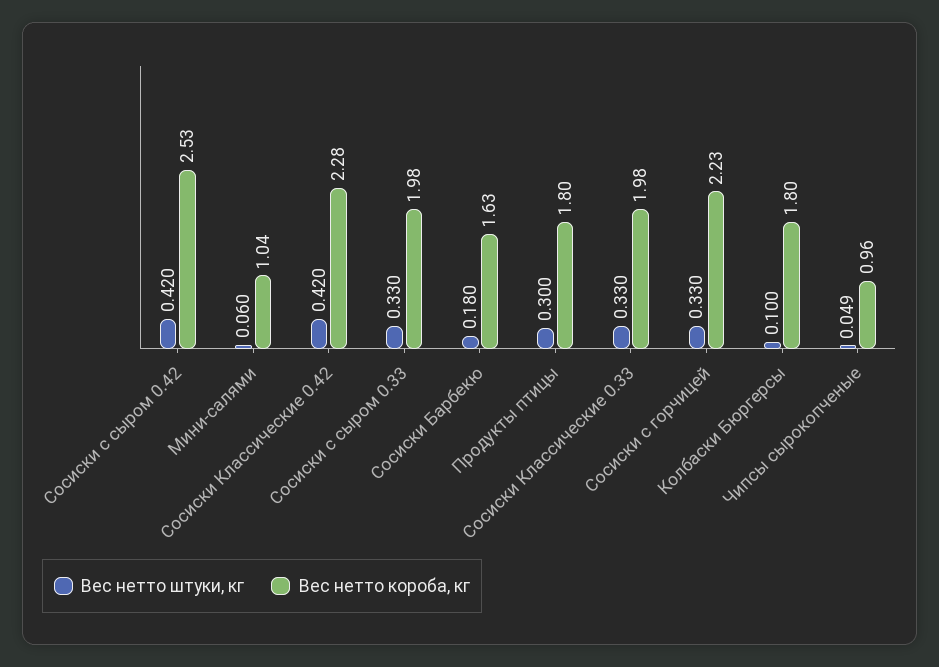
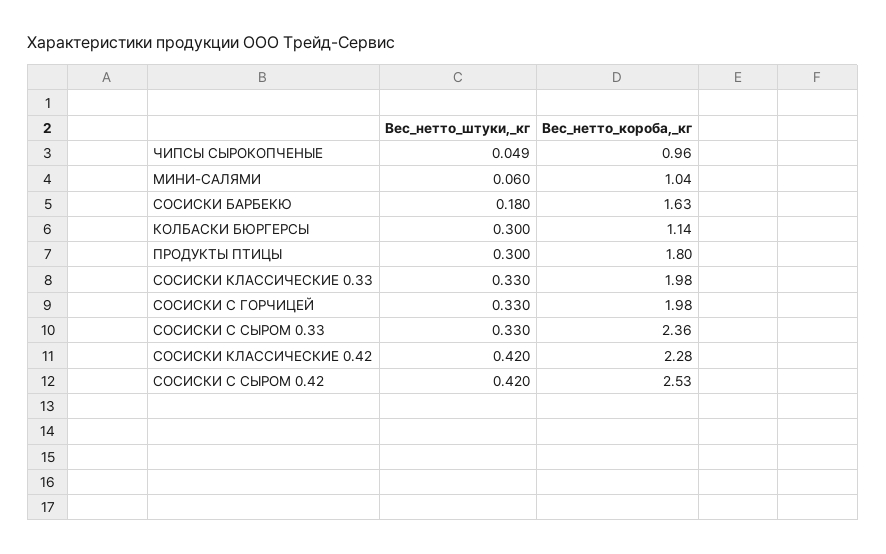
Вес нетто короба, кг, Сосиски с сыром 0.33: 1.98 -> 2.36
Вес нетто короба, кг, Сосиски с горчицей: 2.23 -> 1.98
Вес нетто штуки, кг, Колбаски Бюргерсы: 0.1 -> 0.3
Вес нетто короба, кг, Колбаски Бюргерсы: 1.8 -> 1.14

